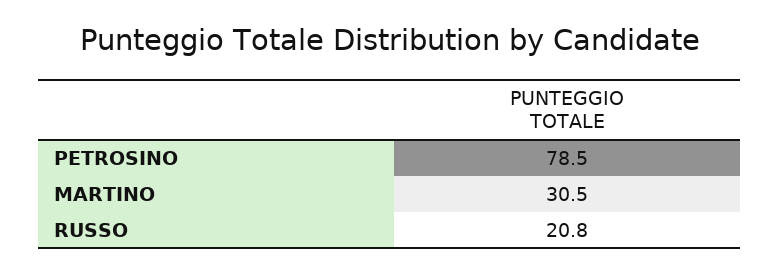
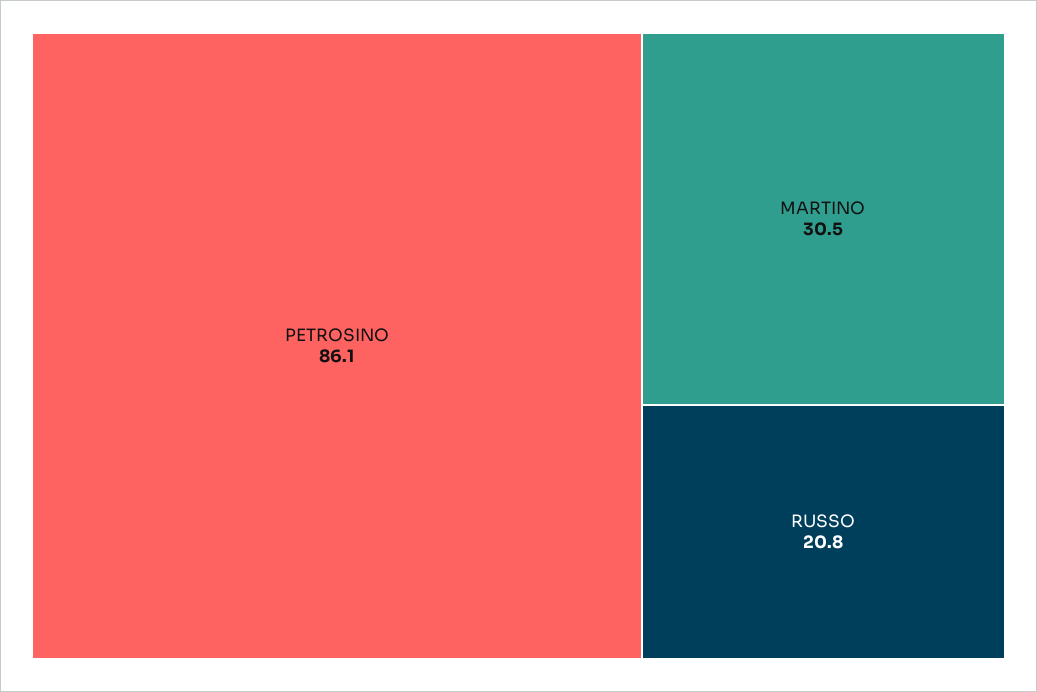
PETROSINO: 78.5 -> 86.1

